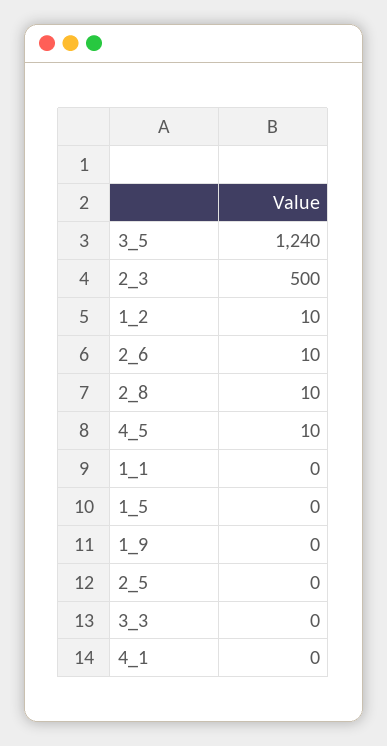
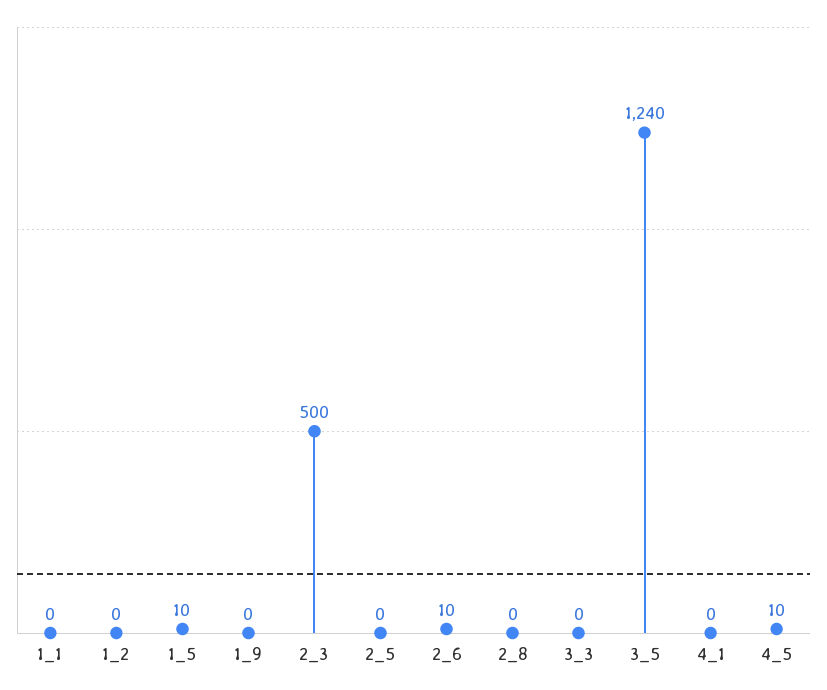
1_2: 10 -> 0
2_8: 10 -> 0
1_5: 0 -> 10

